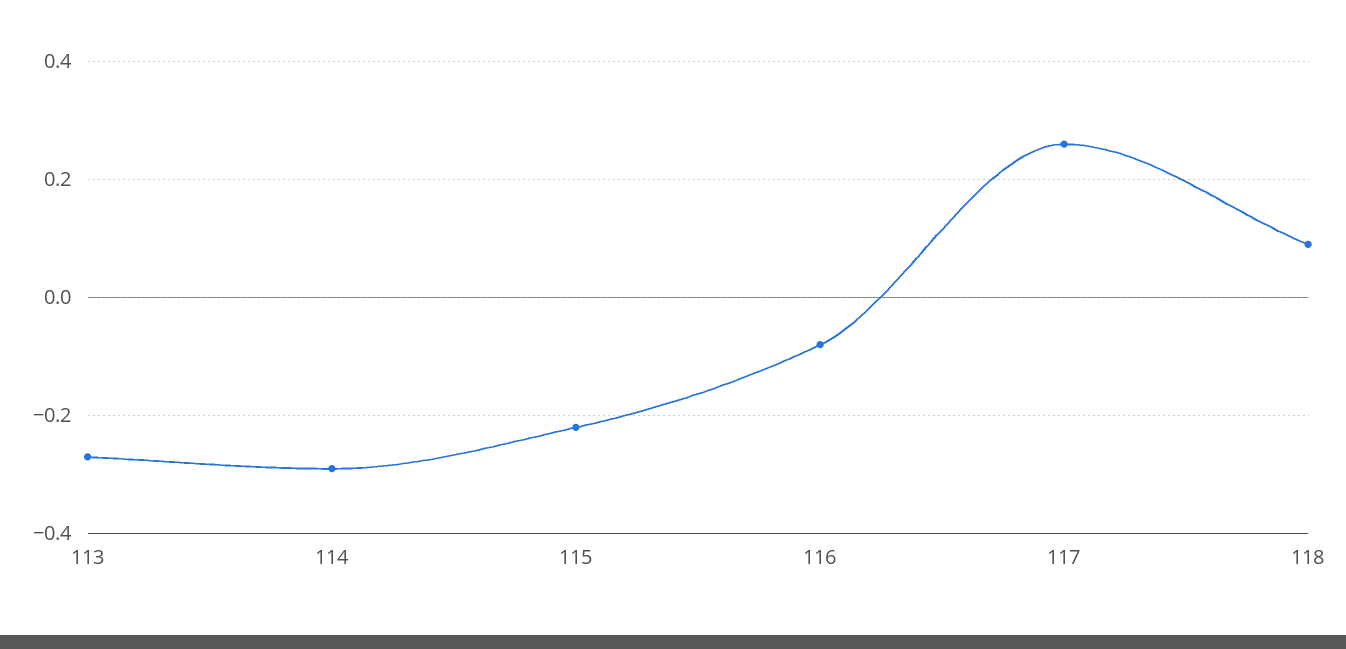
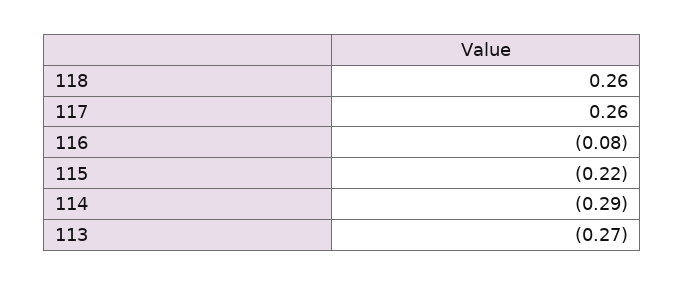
118: 0.1 -> 0.26

